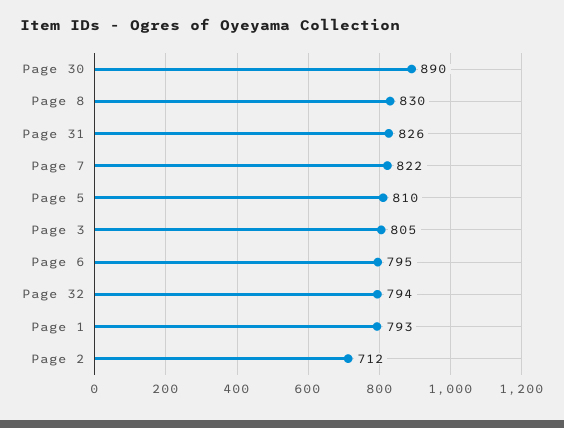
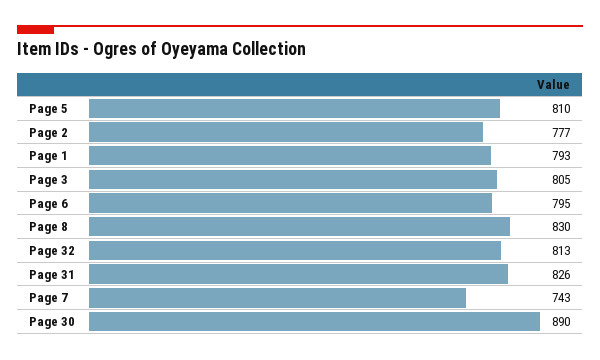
Page 7: 822 -> 743
Page 32: 794 -> 813
Page 2: 712 -> 777

